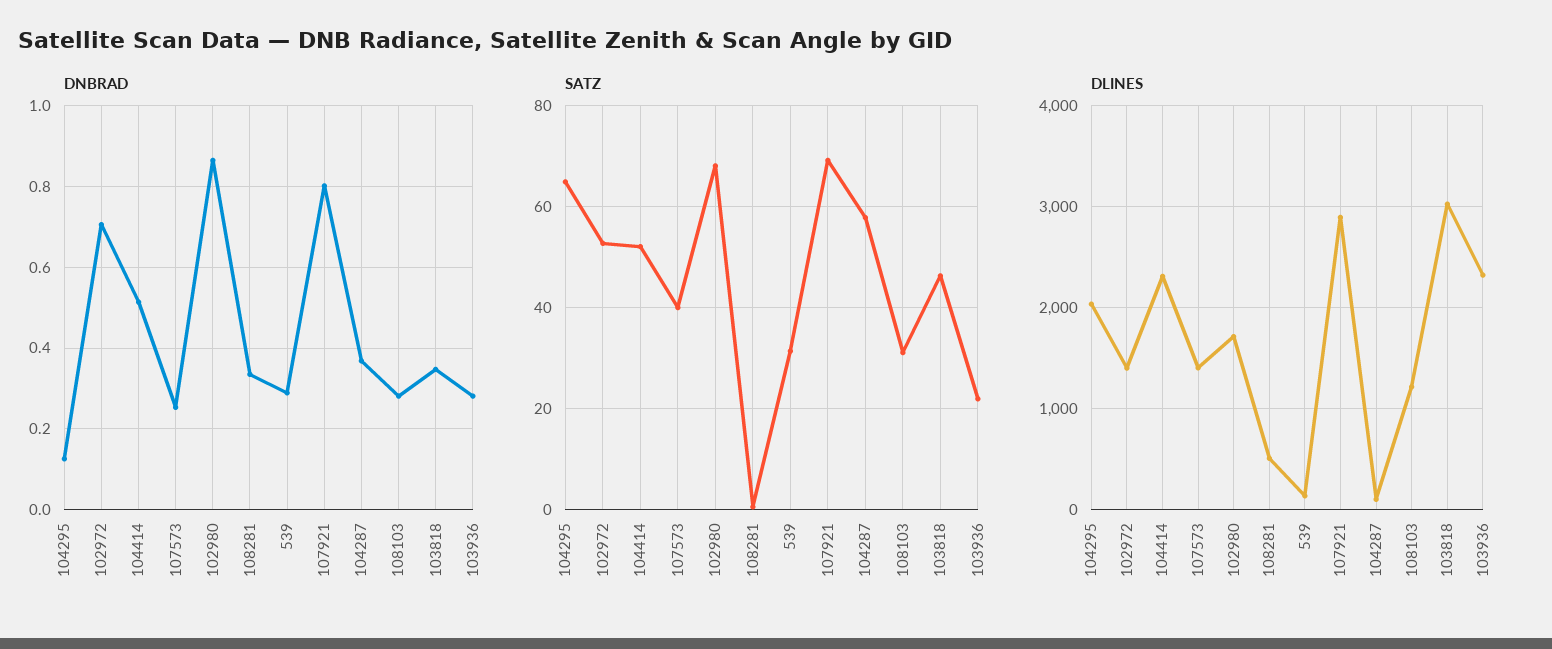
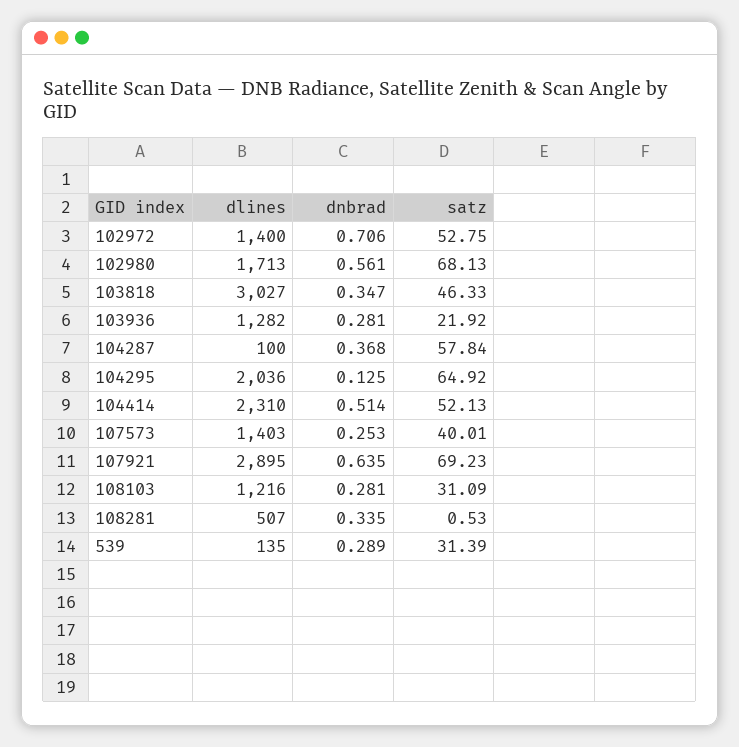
DNBRAD, 102980: 0.86 -> 0.561
DNBRAD, 107921: 0.8 -> 0.635
DLINES, 103936: 2300 -> 1282

